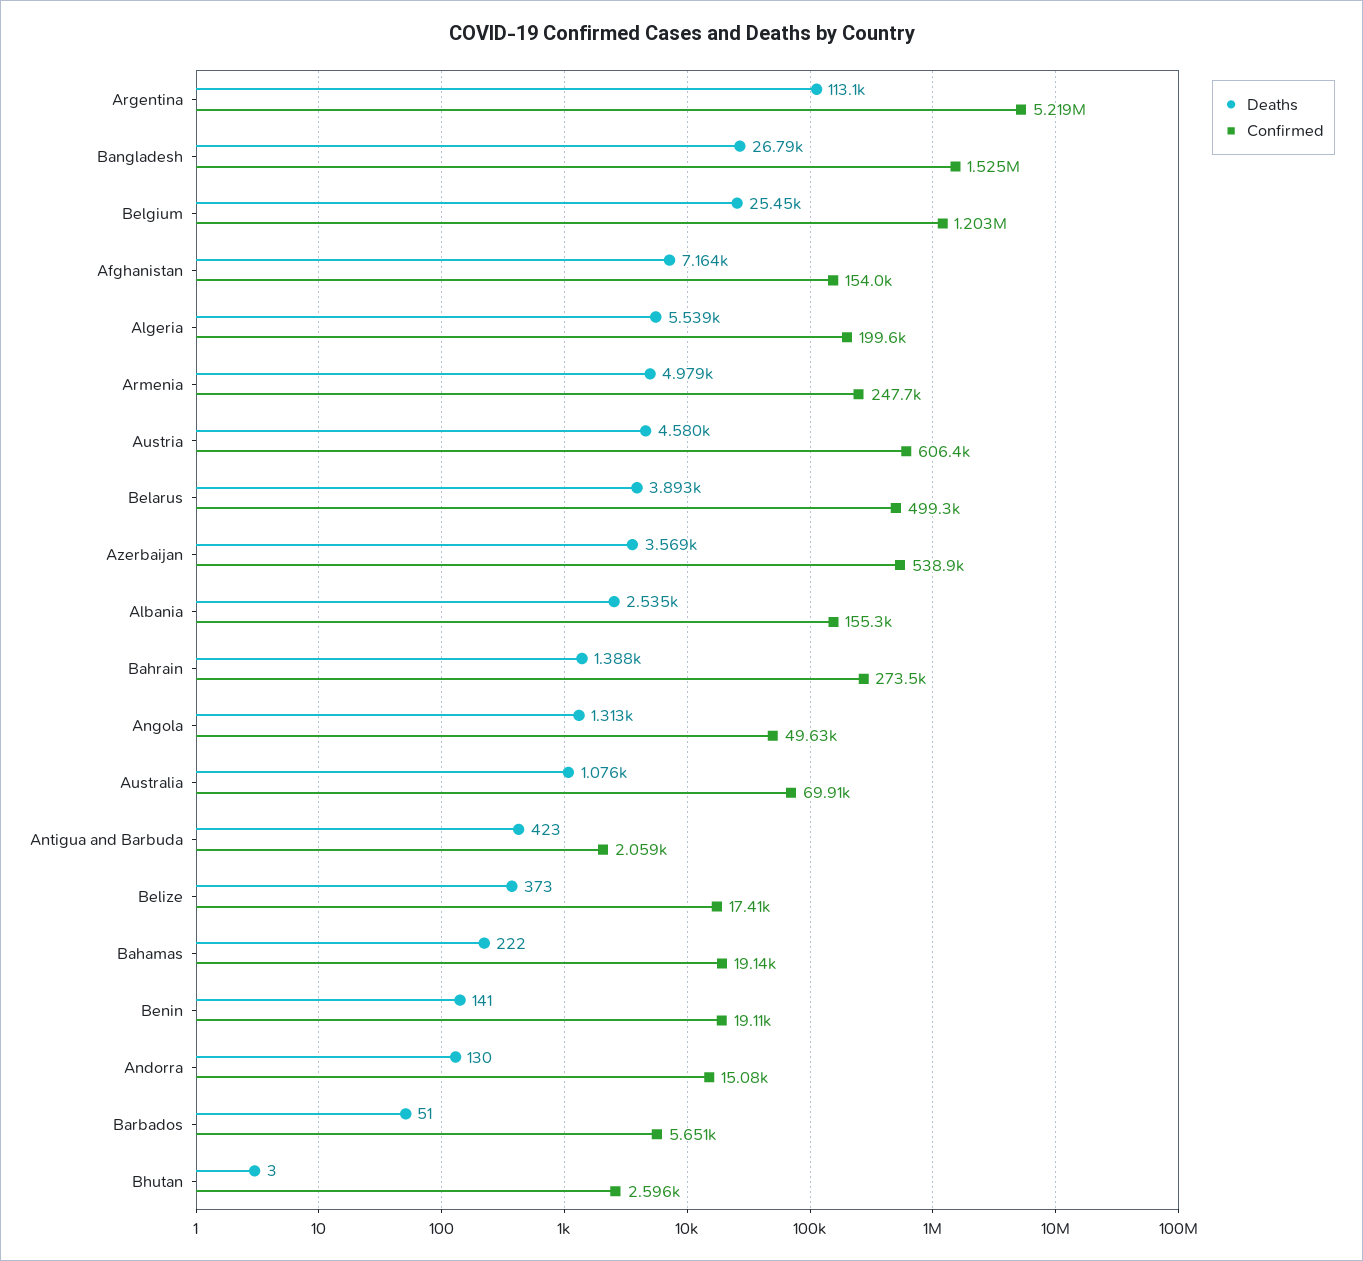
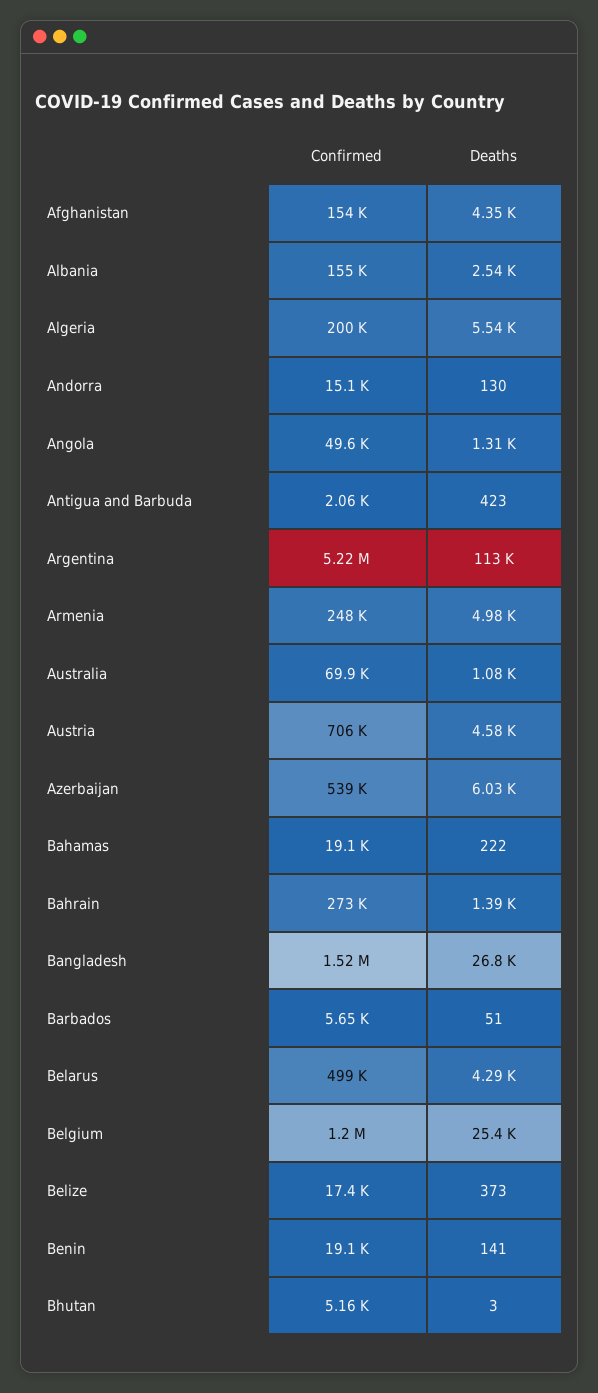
Deaths, Afghanistan: 7164 -> 4350
Confirmed, Austria: 606400 -> 706000
Deaths, Belarus: 3893 -> 4290
Deaths, Azerbaijan: 3569 -> 6030
Confirmed, Bhutan: 2596 -> 5160

